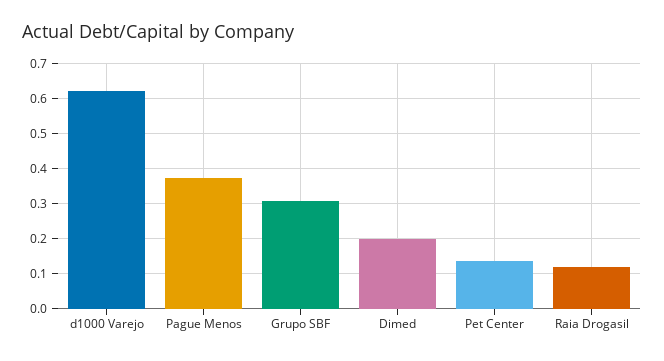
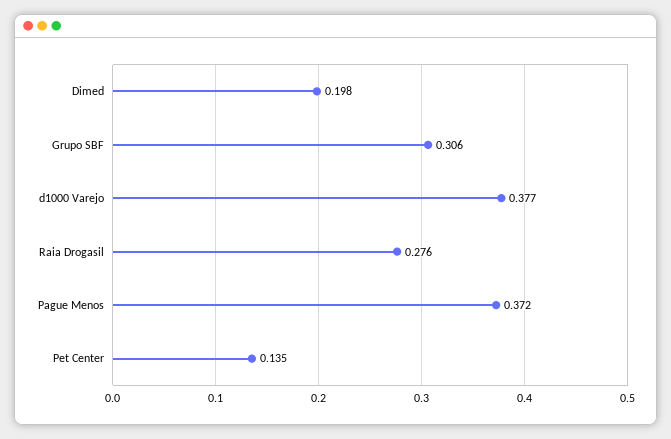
d1000 Varejo: 0.62 -> 0.377
Raia Drogasil: 0.12 -> 0.276

